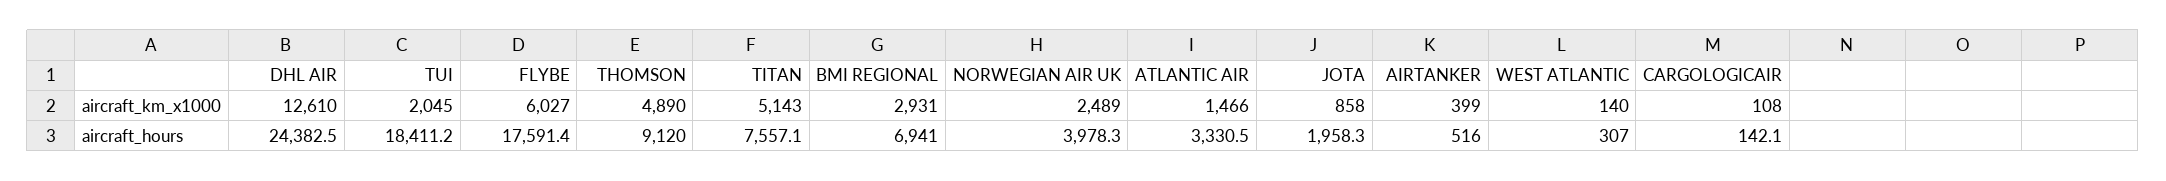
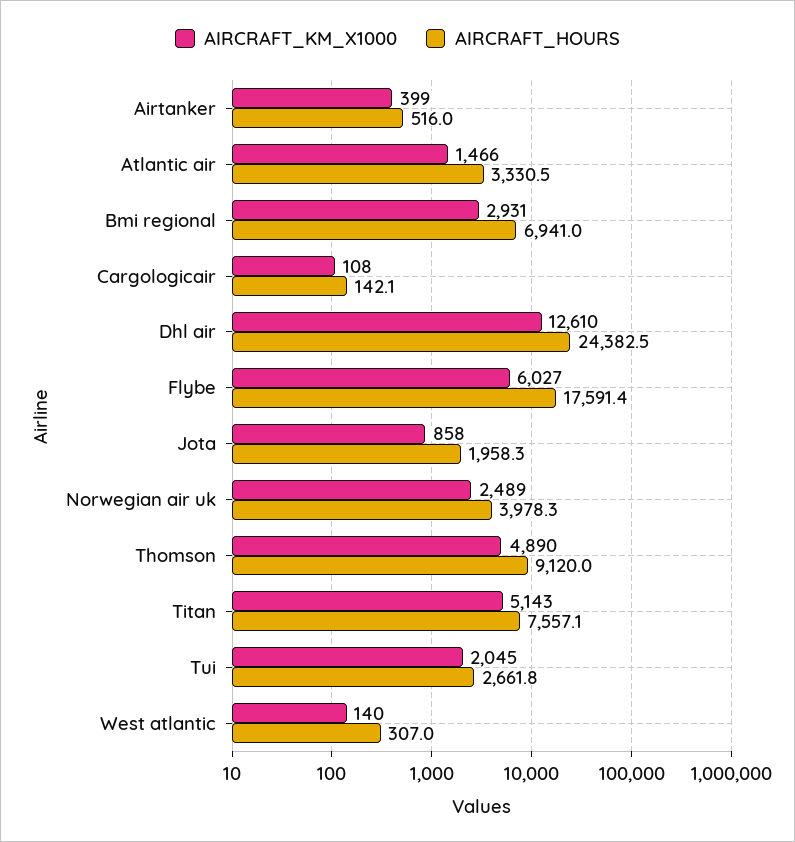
aircraft_hours, TUI: 18411.2 -> 2661.8

